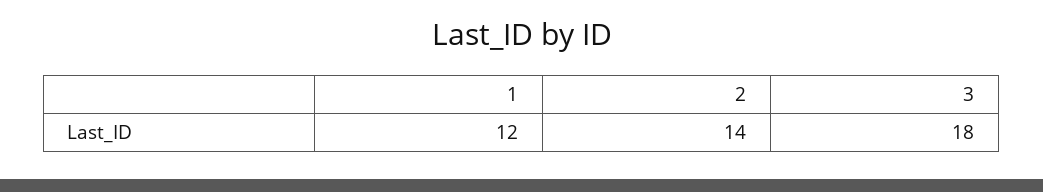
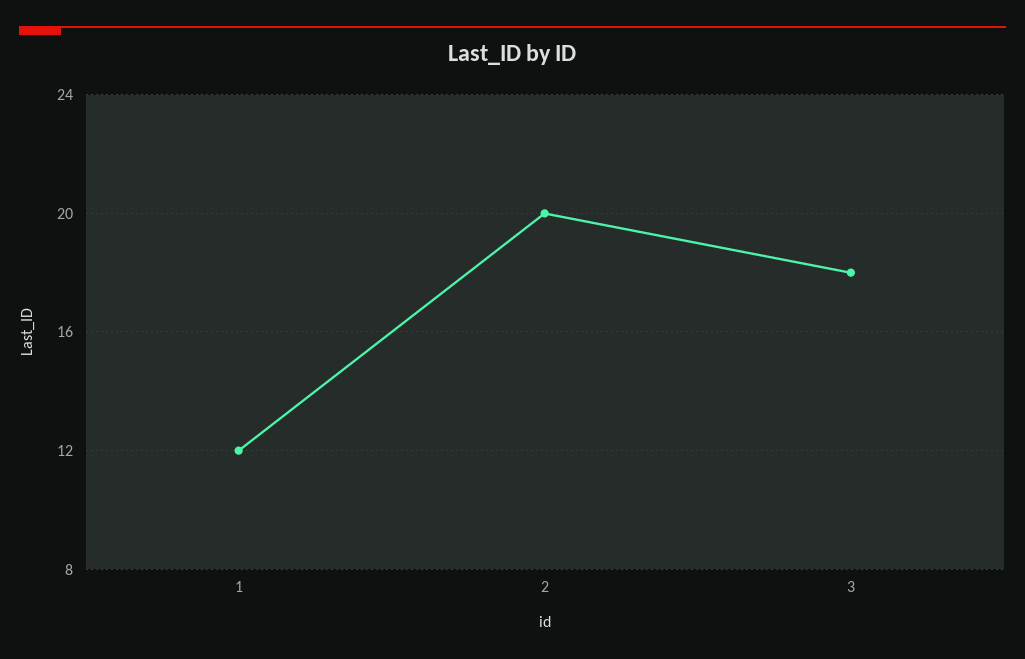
2: 14 -> 20

